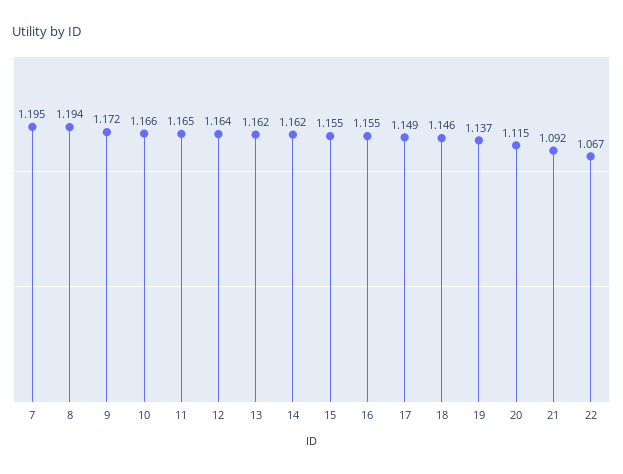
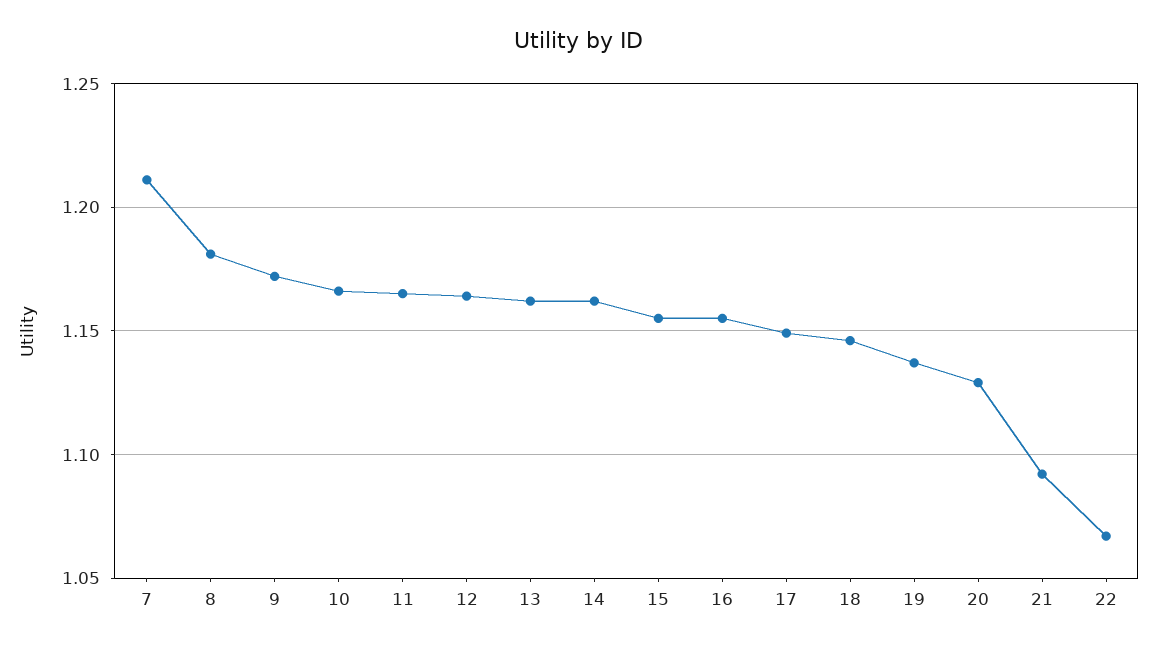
7: 1.195 -> 1.21
8: 1.194 -> 1.18
20: 1.115 -> 1.13

